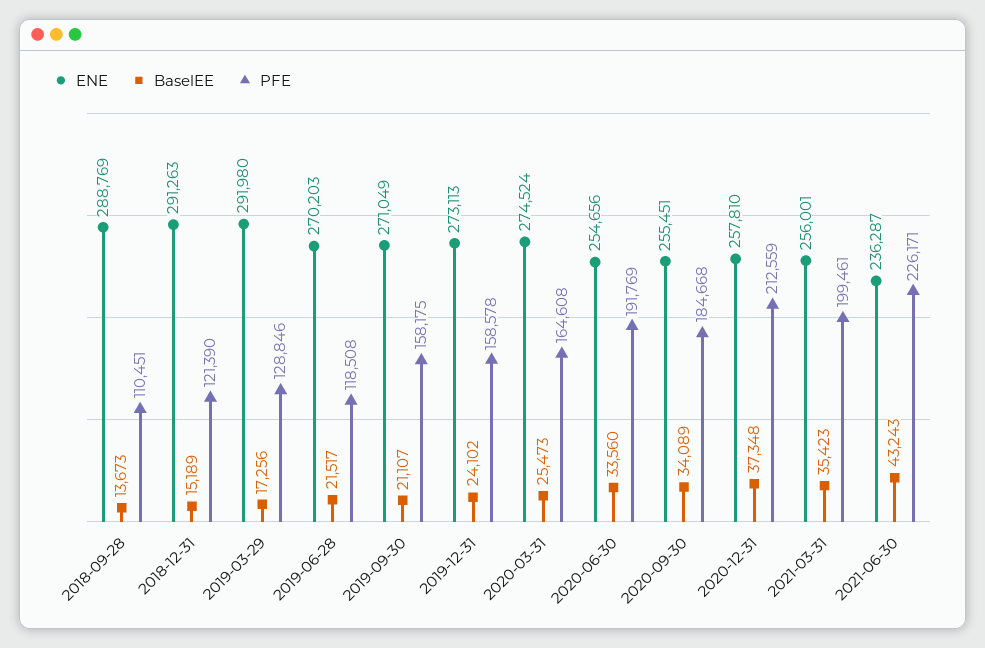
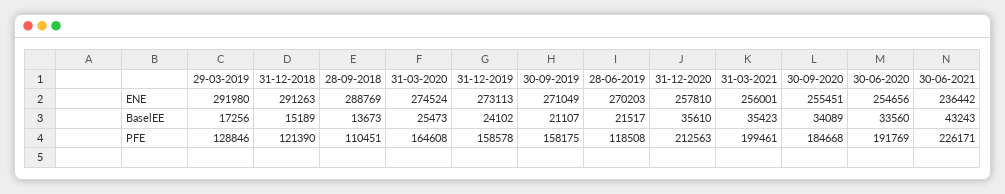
BaselEE, 2020-12-31: 37348 -> 35610
PFE, 2020-12-31: 212559 -> 212563
ENE, 2021-06-30: 236287 -> 236442

